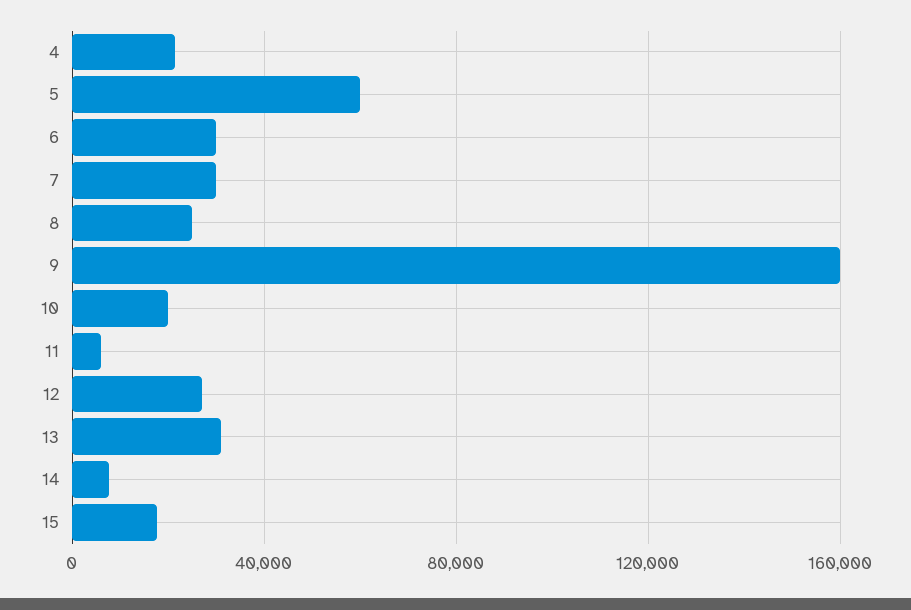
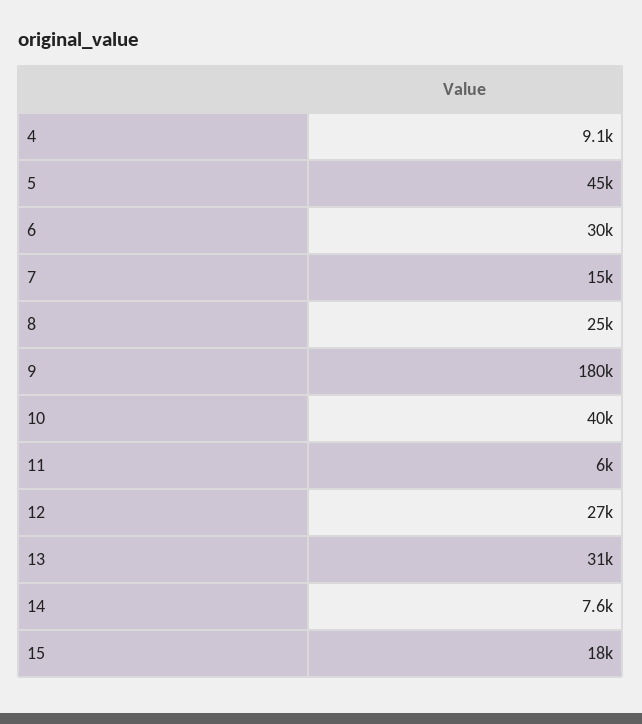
4: 20000 -> 9100
5: 60000 -> 45000
7: 30000 -> 15000
9: 160000 -> 180000
10: 20000 -> 40000

